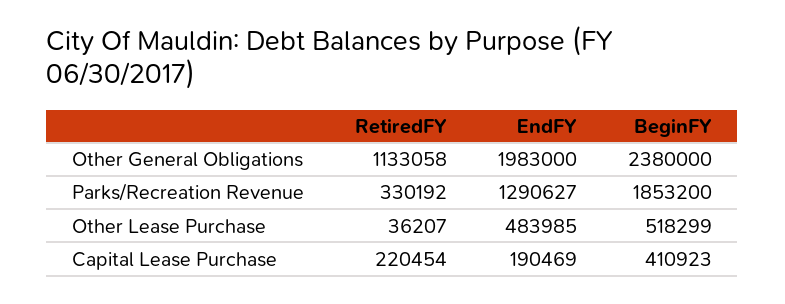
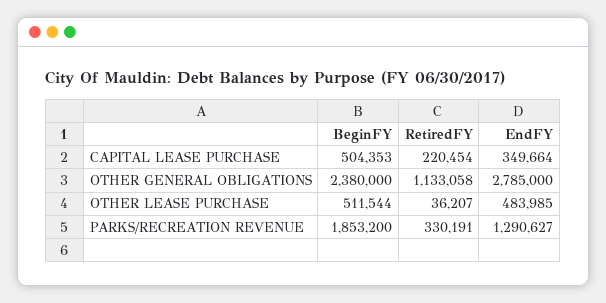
EndFY, Other General Obligations: 1983000 -> 2785000
RetiredFY, Parks/Recreation Revenue: 330192 -> 330191
BeginFY, Other Lease Purchase: 518299 -> 511544
EndFY, Capital Lease Purchase: 190469 -> 349664
BeginFY, Capital Lease Purchase: 410923 -> 504353

